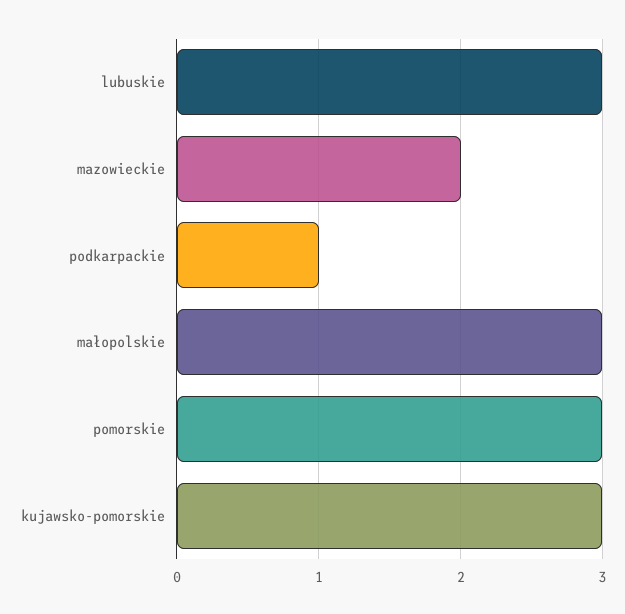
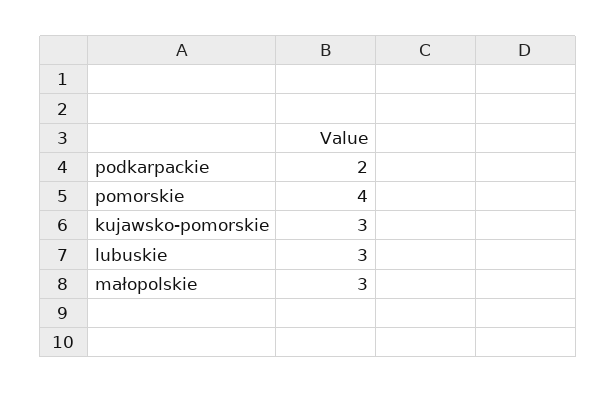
mazowieckie: 2 -> none
podkarpackie: 1 -> 2
pomorskie: 3 -> 4

